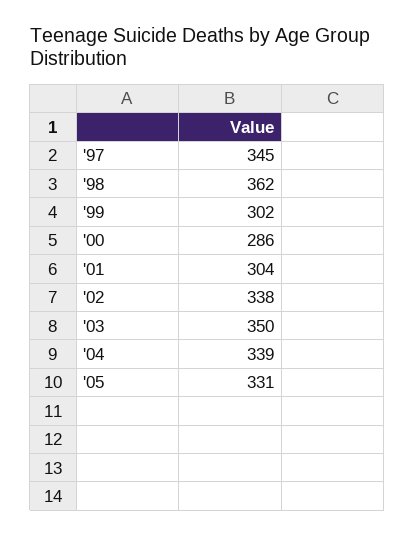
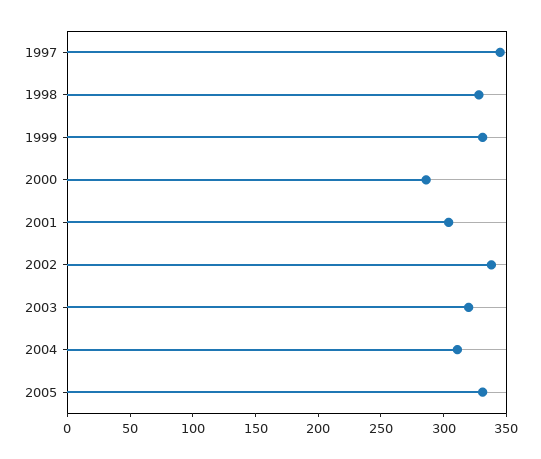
'98: 362 -> 330
'99: 302 -> 330
'03: 350 -> 320
'04: 339 -> 310

